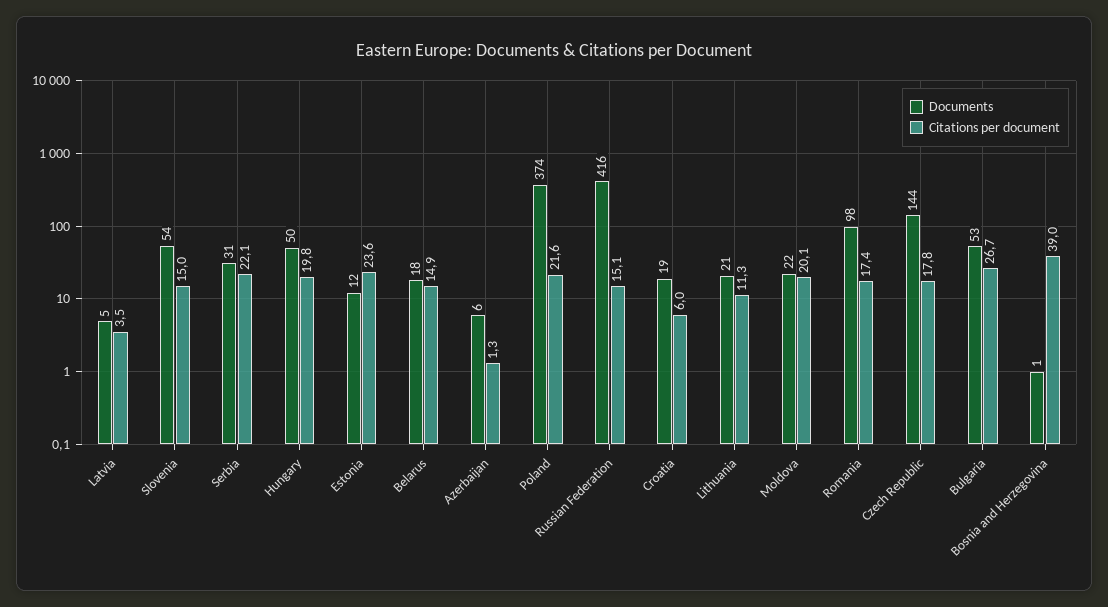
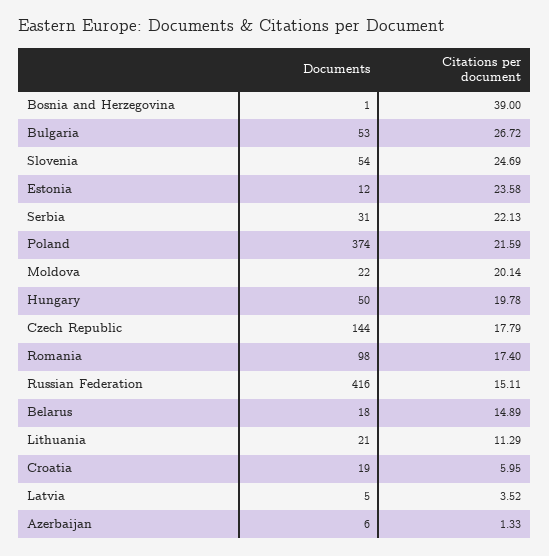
Citations per document, Slovenia: 15 -> 24.69

